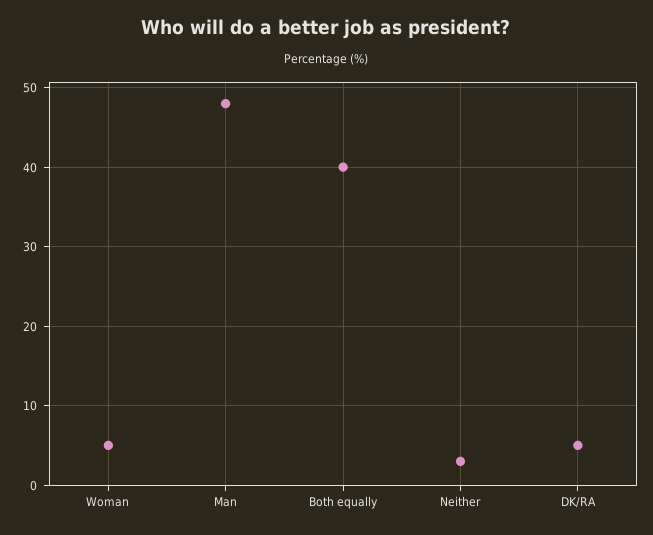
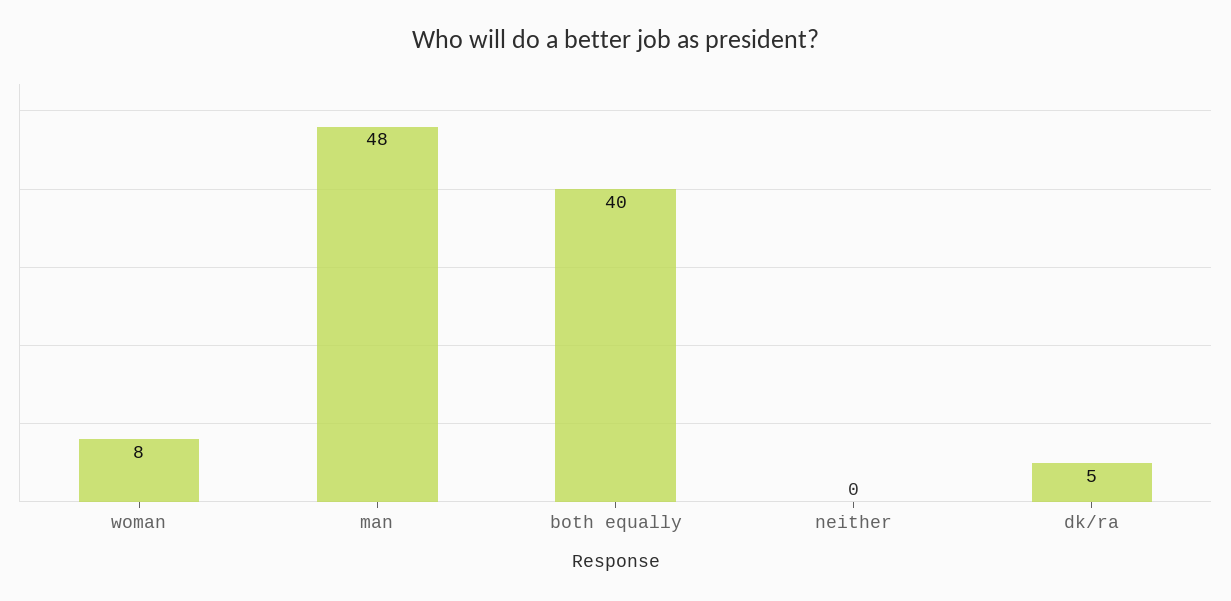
Woman: 5 -> 8
Neither: 3 -> 0

